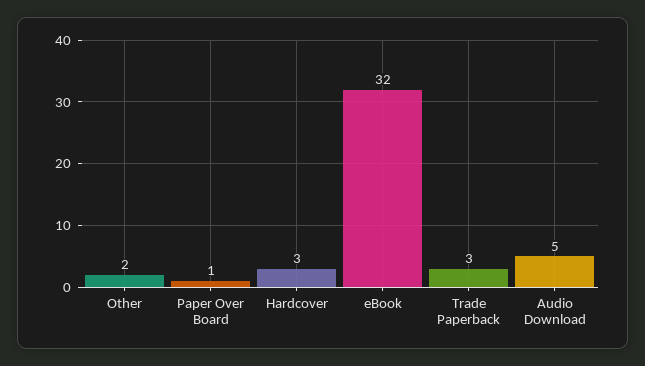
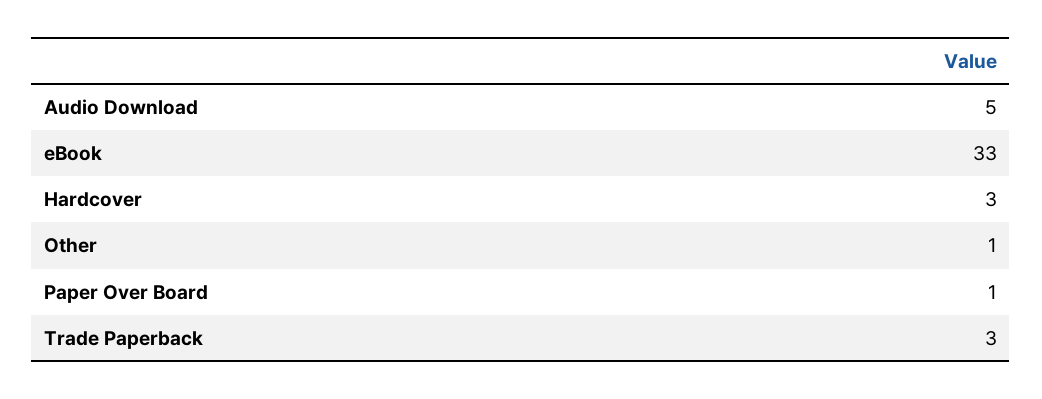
Other: 2 -> 1
eBook: 32 -> 33

